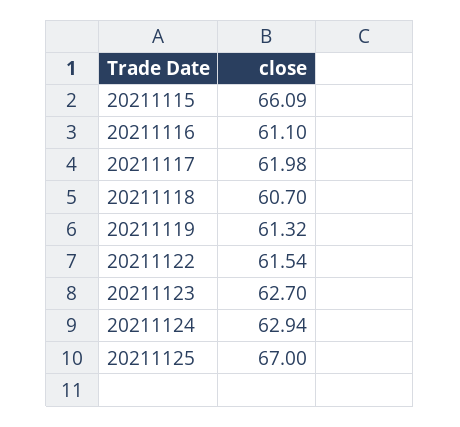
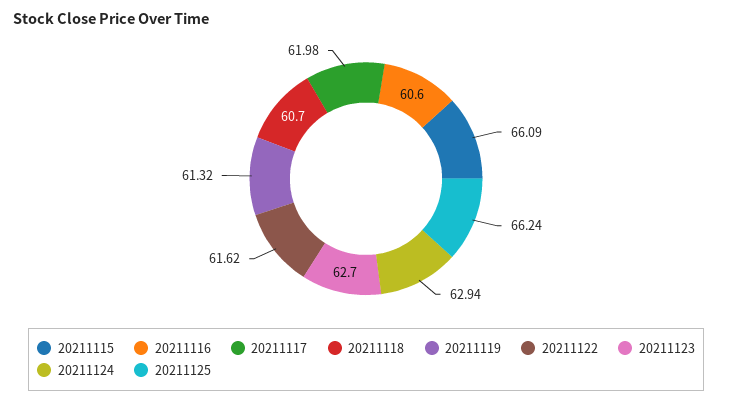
20211116: 61.1 -> 60.6
20211122: 61.54 -> 61.62
20211125: 67 -> 66.24

